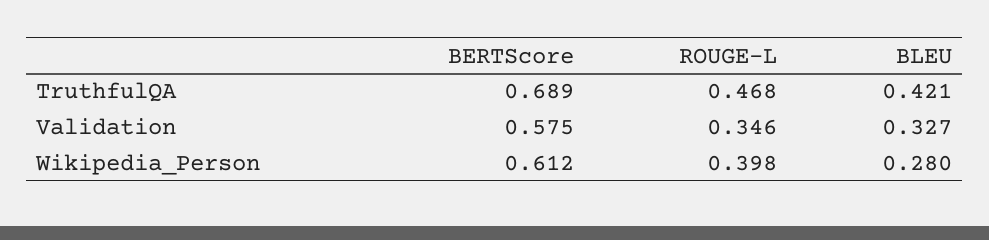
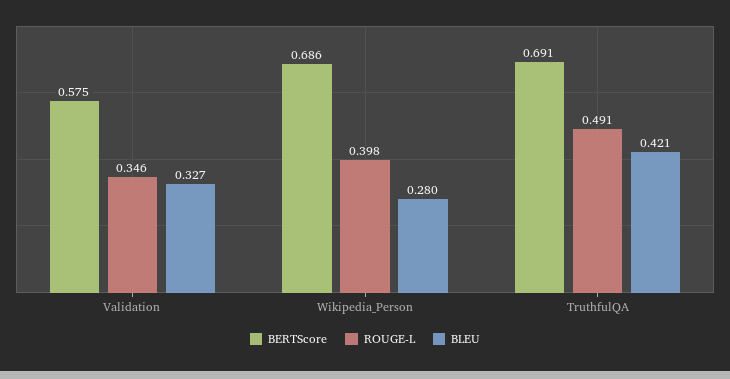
BERTScore, TruthfulQA: 0.689 -> 0.691
ROUGE-L, TruthfulQA: 0.468 -> 0.491
BERTScore, Wikipedia_Person: 0.612 -> 0.686

